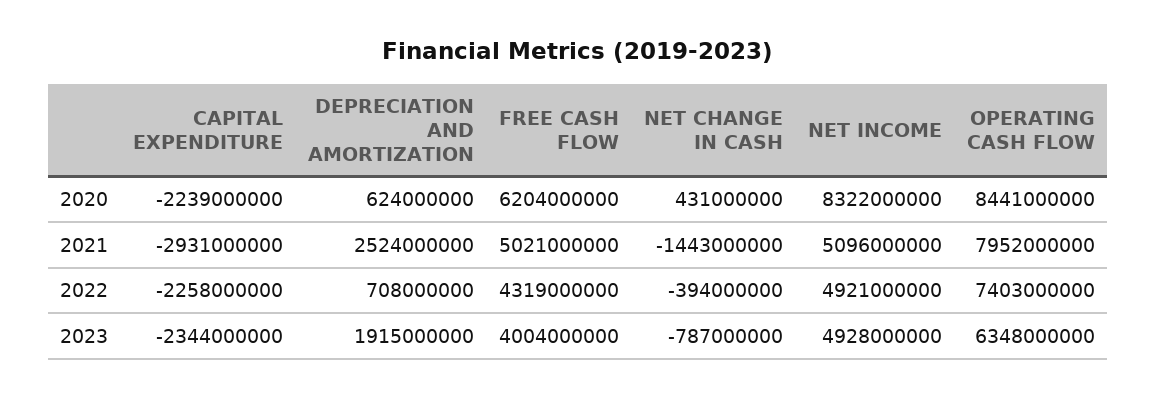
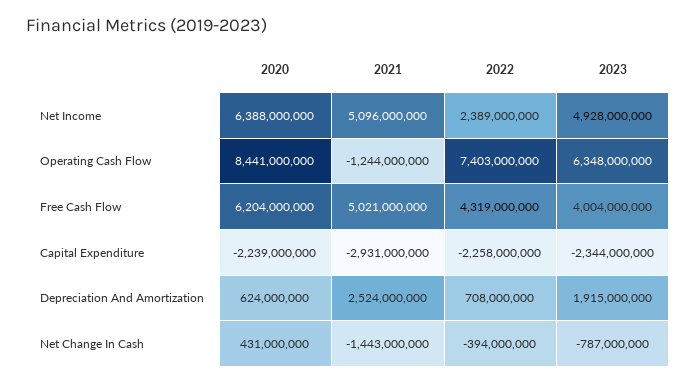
NET INCOME, 2020: 8322000000 -> 6388000000
OPERATING CASH FLOW, 2021: 7952000000 -> -1244000000
NET INCOME, 2022: 4921000000 -> 2389000000

